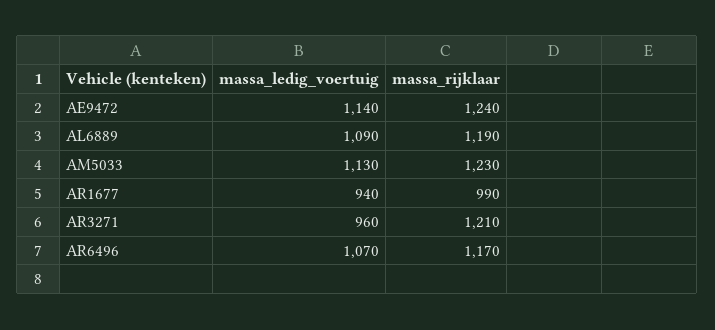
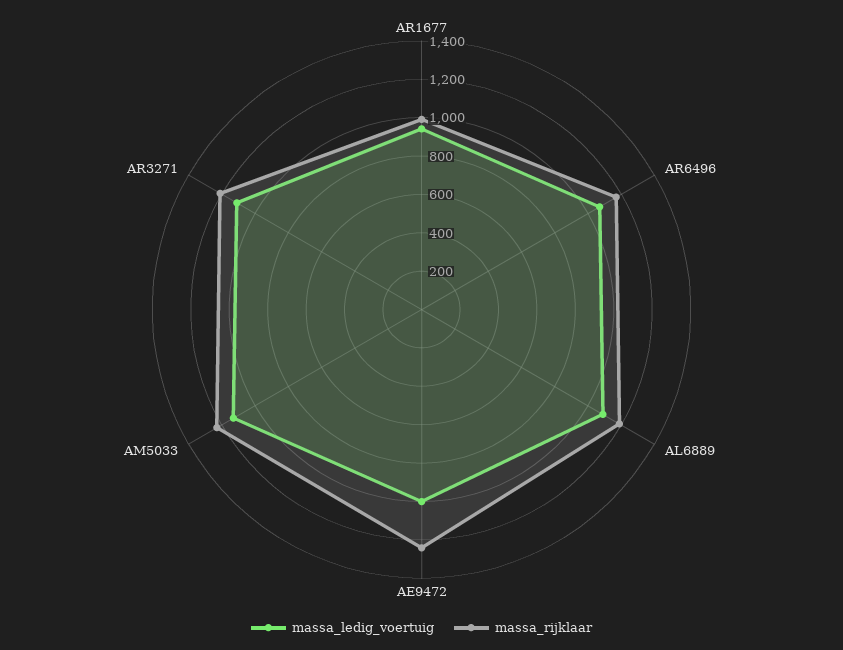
massa_ledig_voertuig, AE9472: 1140 -> 1000
massa_ledig_voertuig, AR3271: 960 -> 1100

